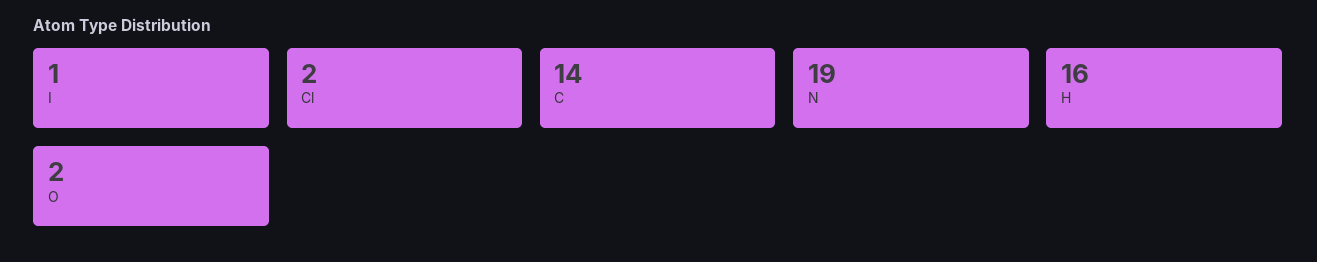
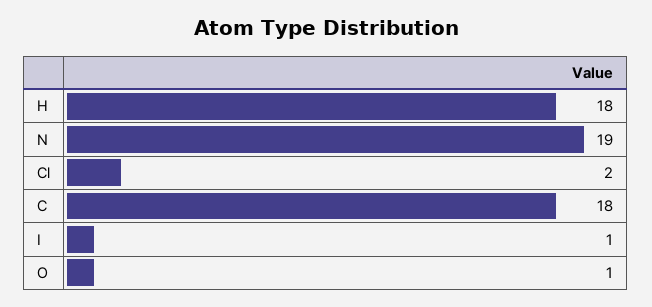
C: 14 -> 18
H: 16 -> 18
O: 2 -> 1

